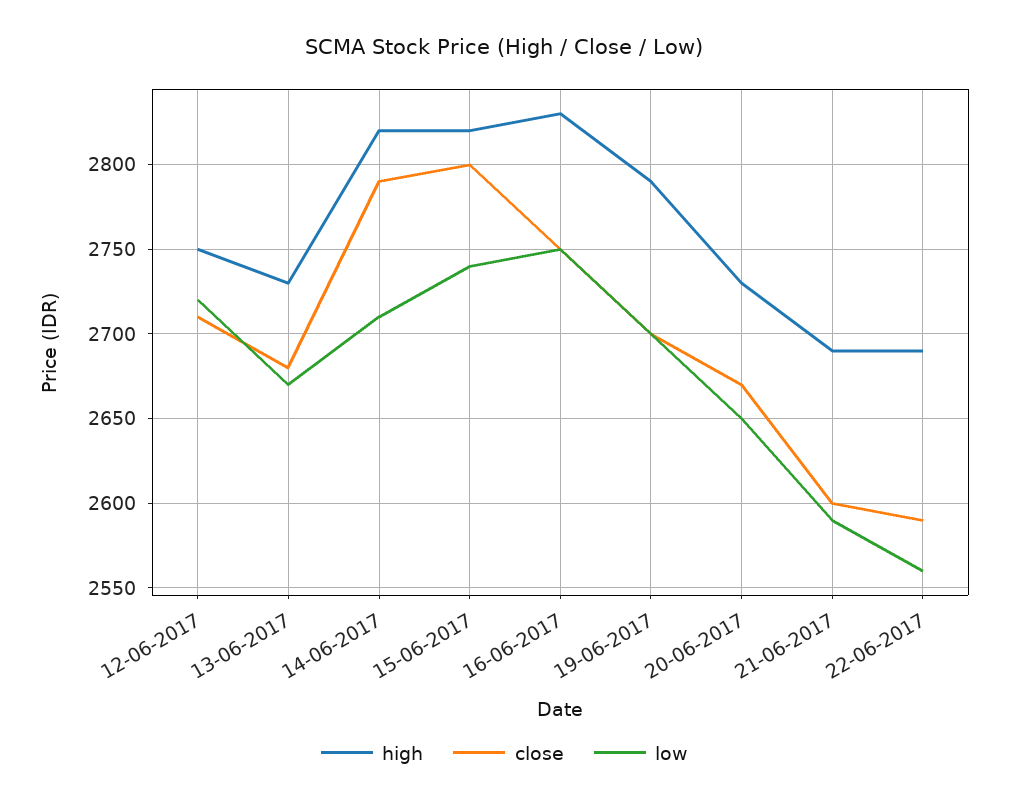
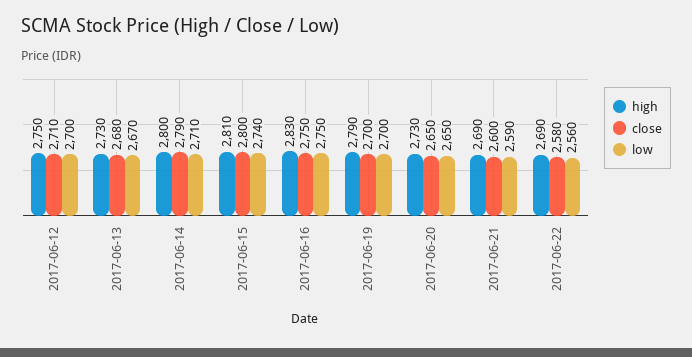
low, 12-06-2017: 2720 -> 2700
high, 14-06-2017: 2820 -> 2800
high, 15-06-2017: 2820 -> 2810
close, 20-06-2017: 2670 -> 2650
close, 22-06-2017: 2590 -> 2580

